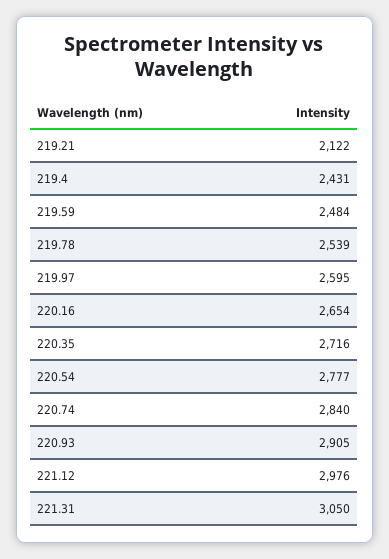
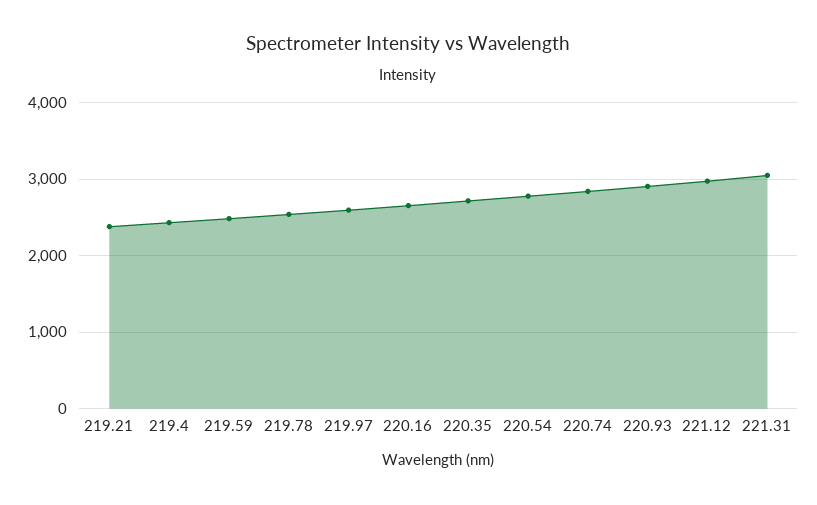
219.21: 2122 -> 2400

